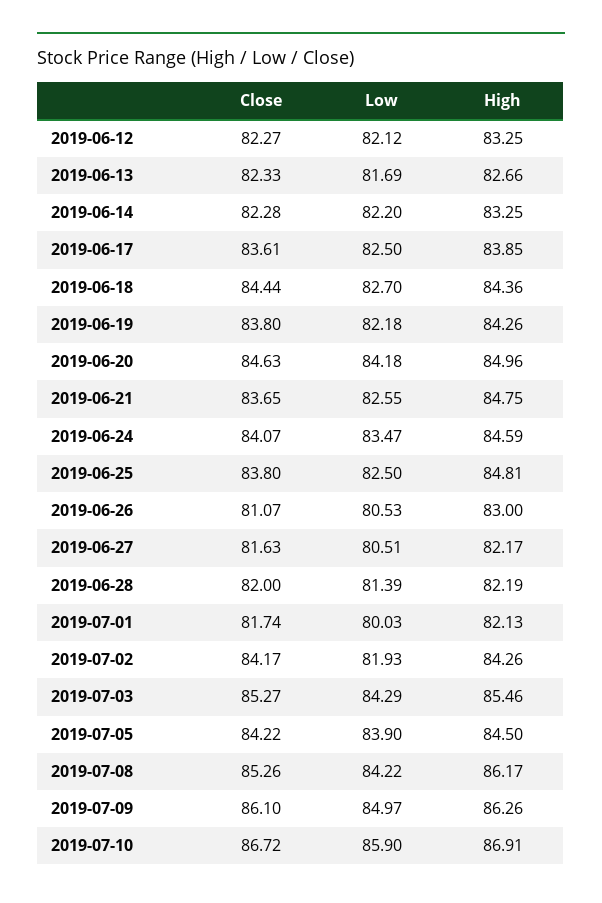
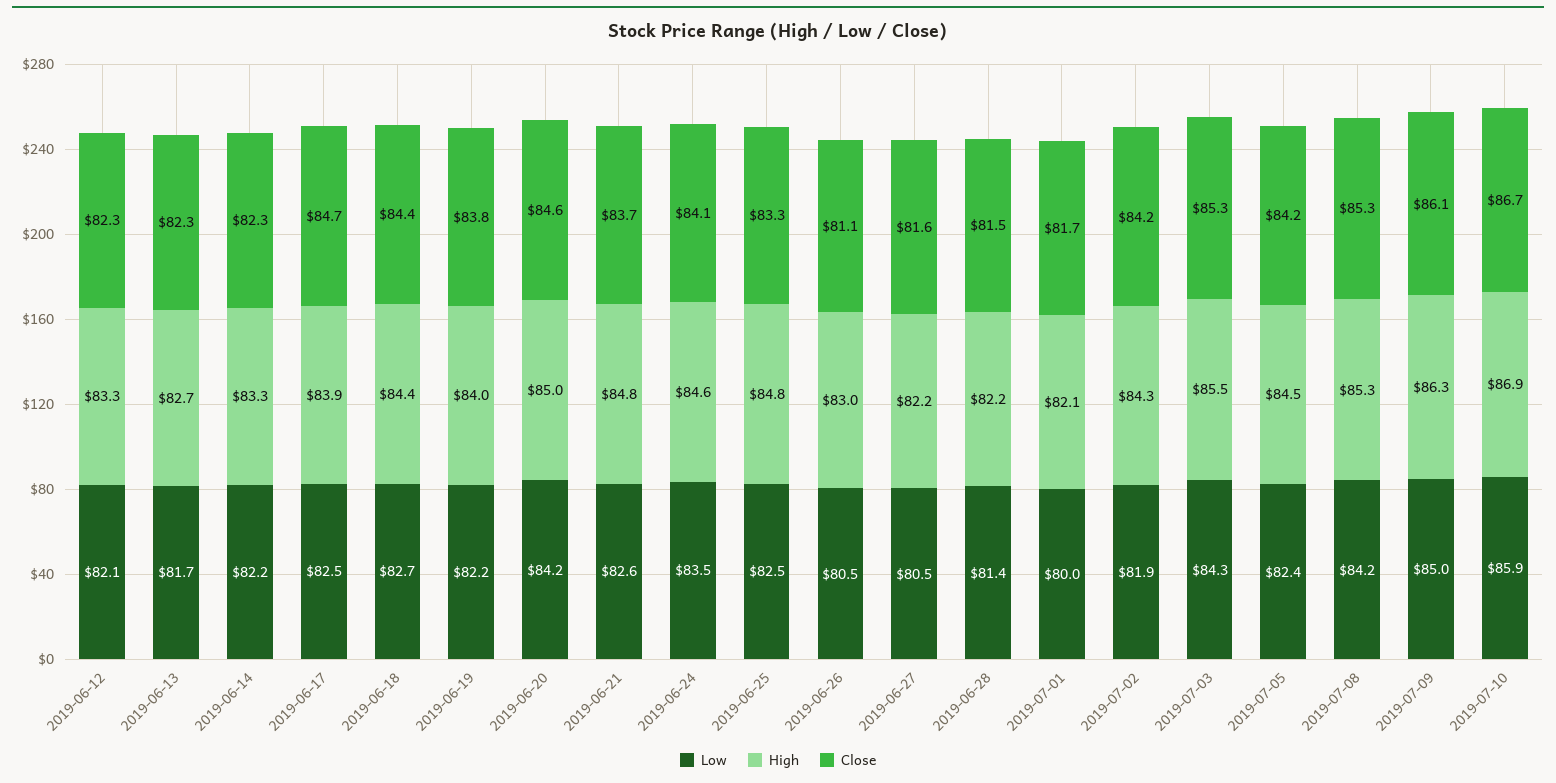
Close, 2019-06-17: 83.61 -> 84.7
High, 2019-06-19: 84.26 -> 84
Close, 2019-06-25: 83.8 -> 83.3
Close, 2019-06-28: 82 -> 81.5
Low, 2019-07-05: 83.9 -> 82.4
High, 2019-07-08: 86.17 -> 85.3

